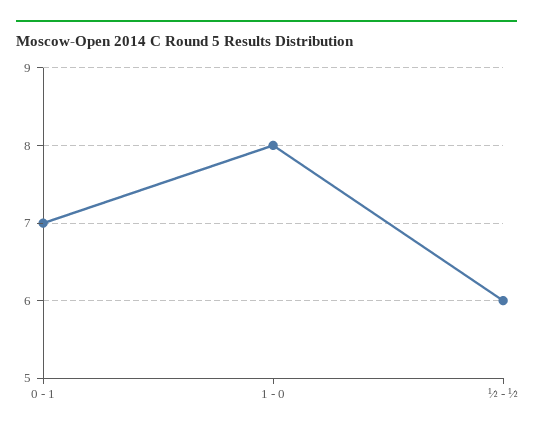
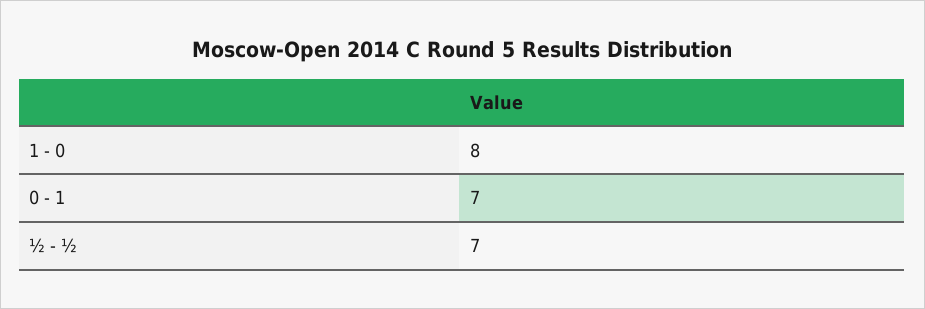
½ - ½: 6 -> 7

